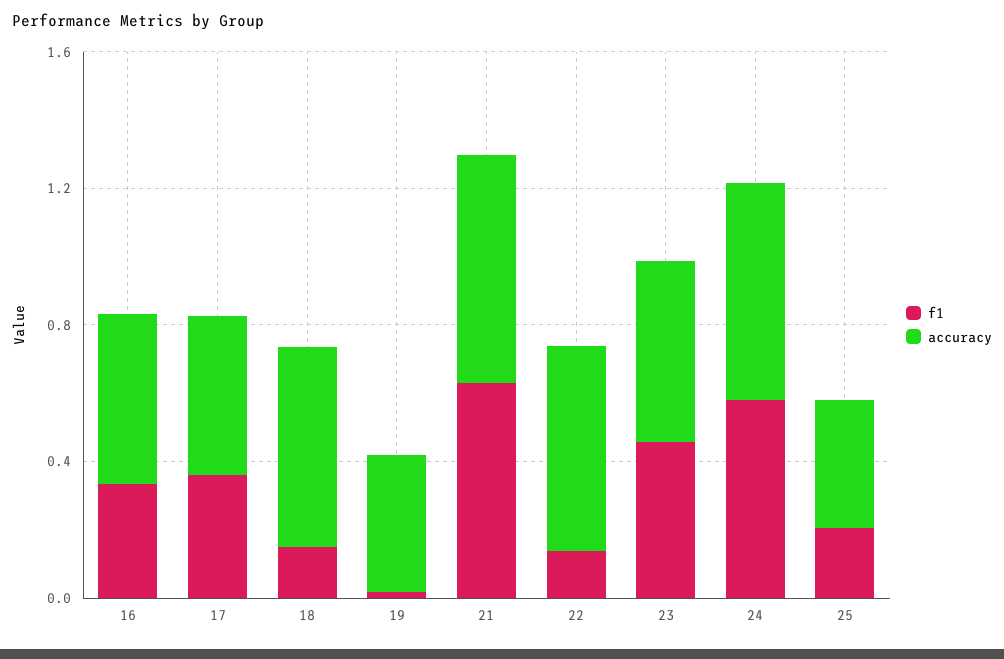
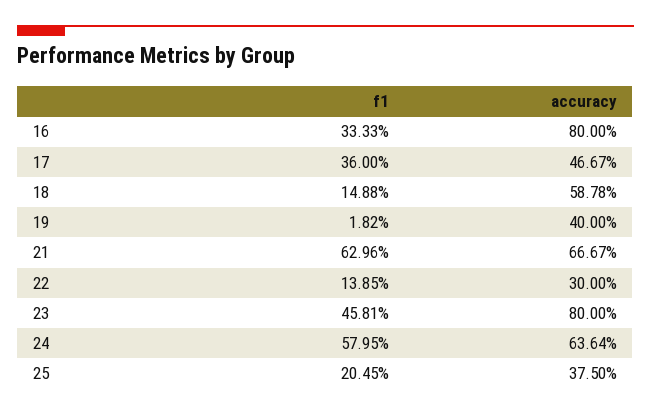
accuracy, 16: 0.5 -> 0.8
accuracy, 22: 0.6 -> 0.3
accuracy, 23: 0.5 -> 0.8

